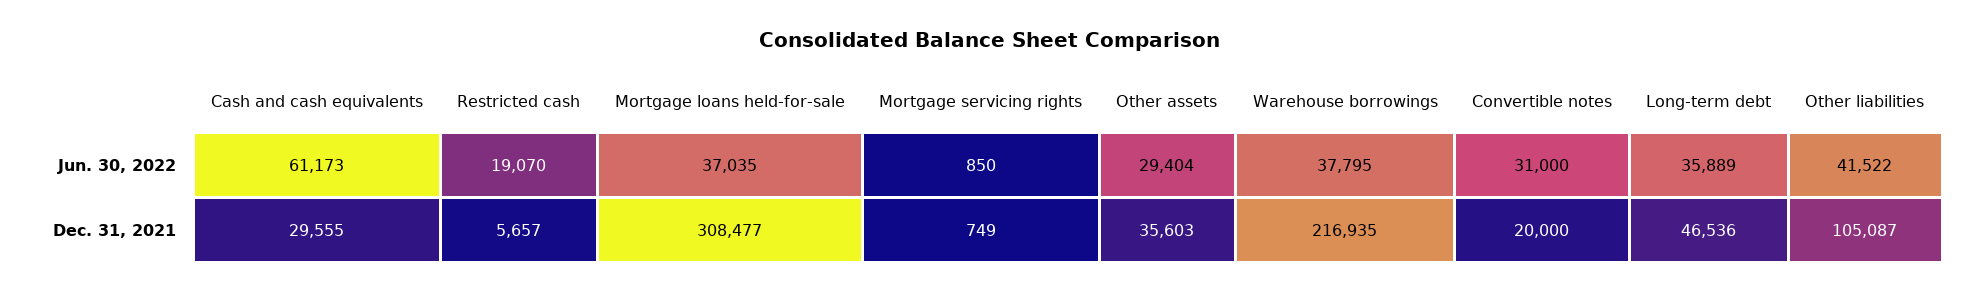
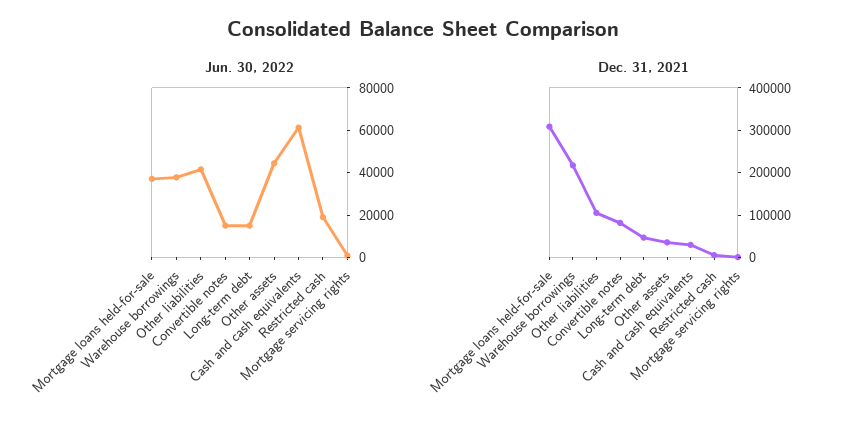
Jun. 30, 2022, Other assets: 29404 -> 45000
Jun. 30, 2022, Convertible notes: 31000 -> 15000
Jun. 30, 2022, Long-term debt: 35889 -> 15000
Dec. 31, 2021, Convertible notes: 20000 -> 80000

